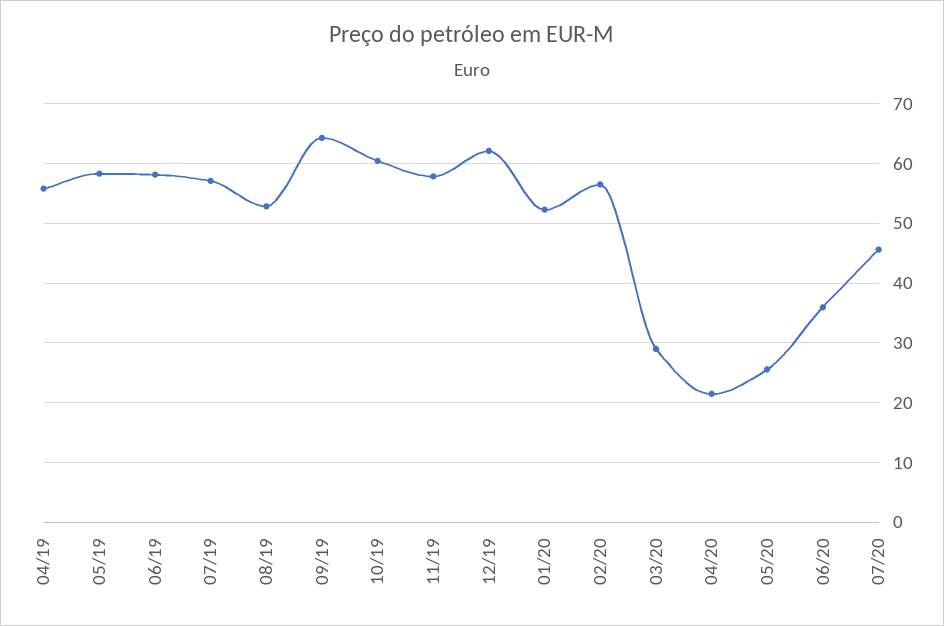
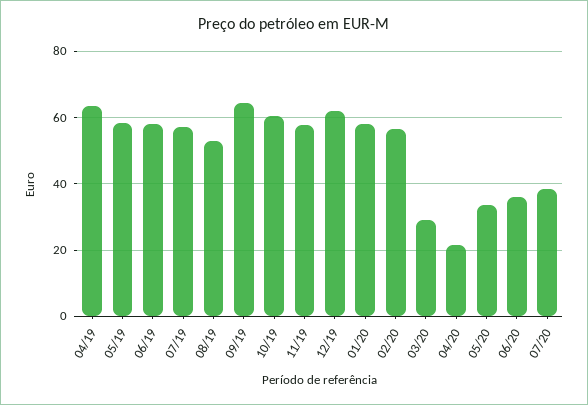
04/19: 56 -> 64
01/20: 52 -> 58
05/20: 26 -> 34
07/20: 46 -> 38

